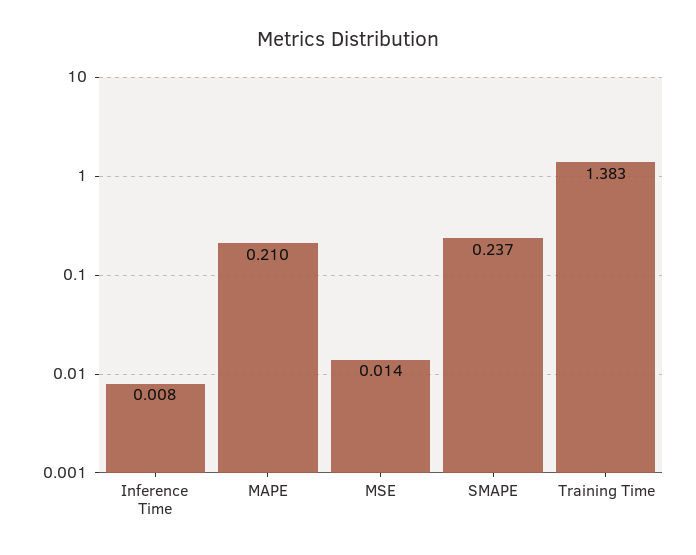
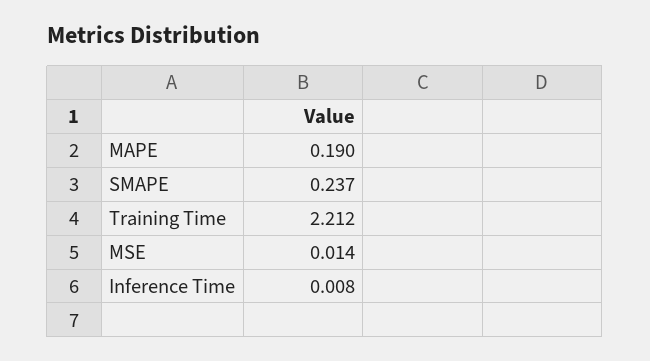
MAPE: 0.21 -> 0.19
Training Time: 1.383 -> 2.212

